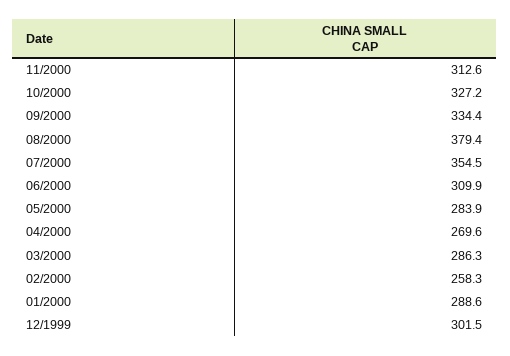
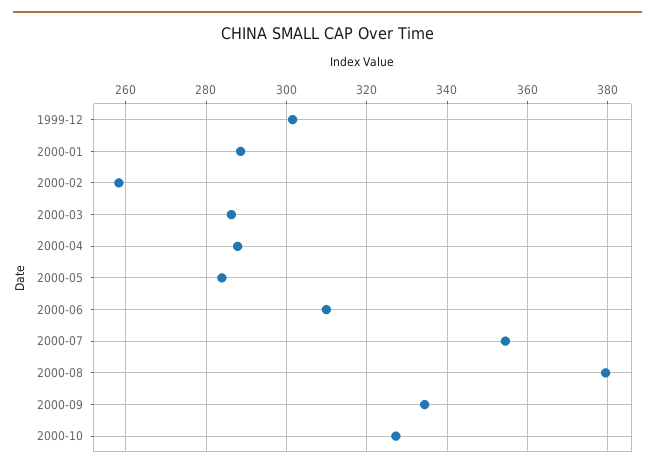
11/2000: 312.6 -> none
04/2000: 269.6 -> 288

